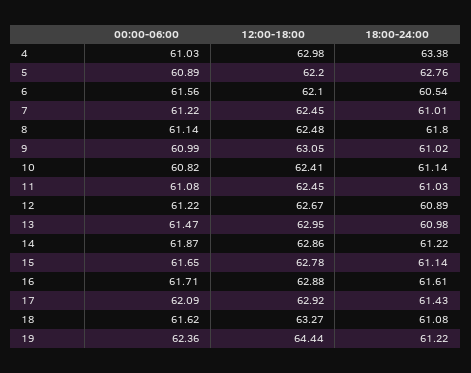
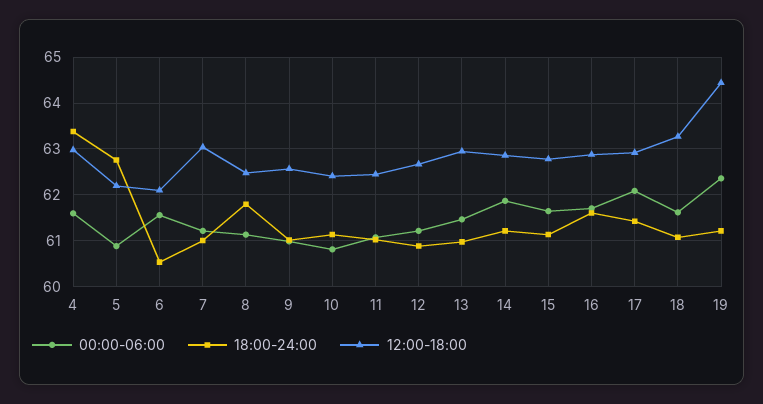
00:00-06:00, 4: 61.03 -> 61.6
12:00-18:00, 7: 62.45 -> 63
12:00-18:00, 9: 63.05 -> 62.6

